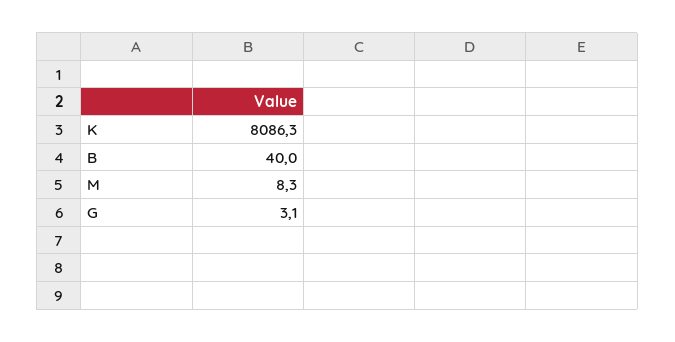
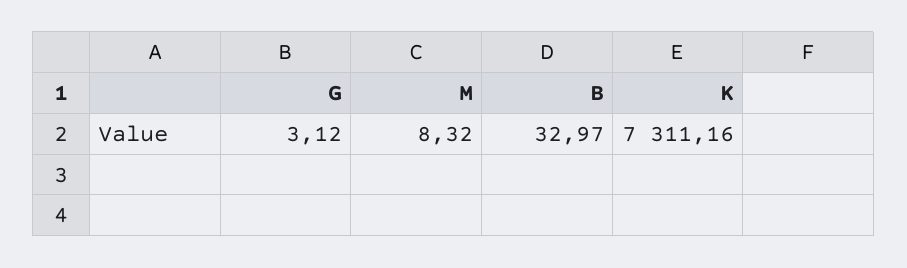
K: 8086.3 -> 7311.16
B: 40 -> 32.97

